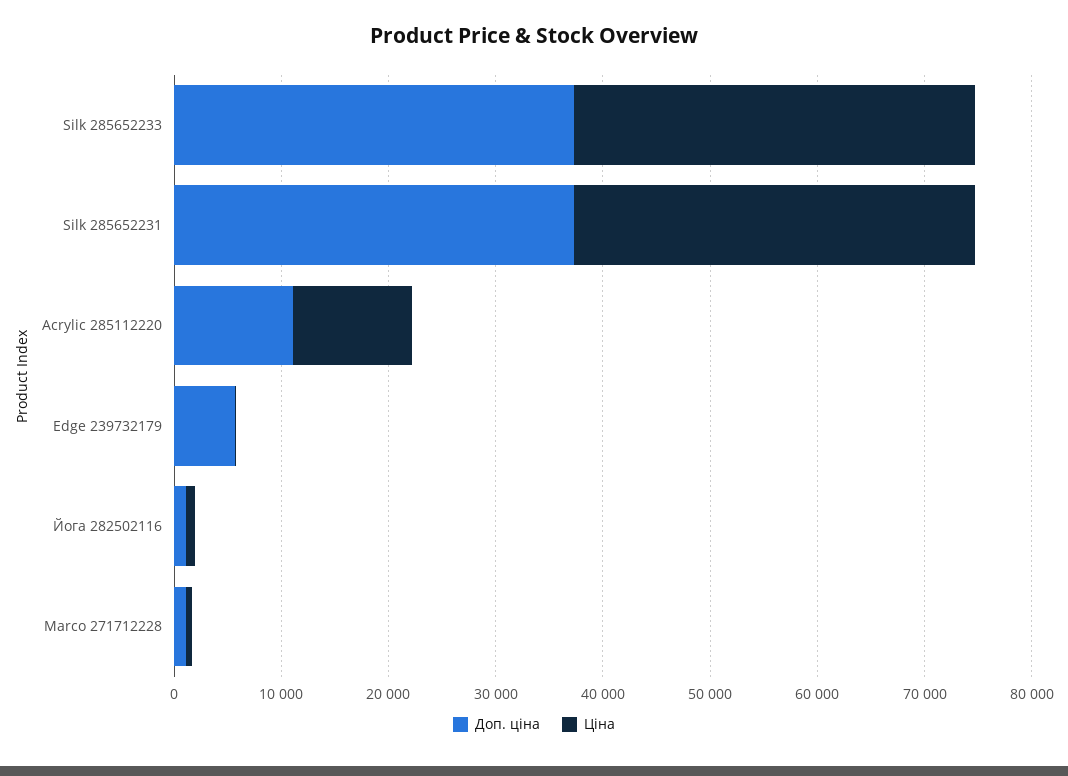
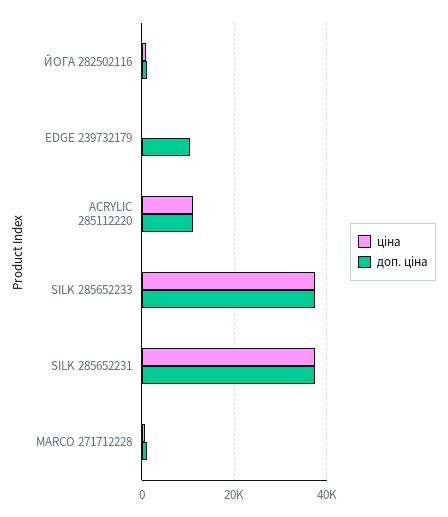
Доп. ціна, Edge 239732179: 6000 -> 10000

